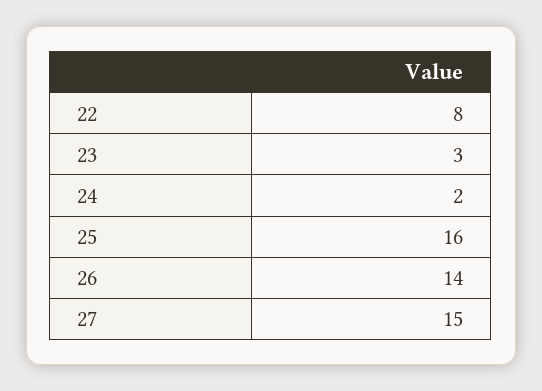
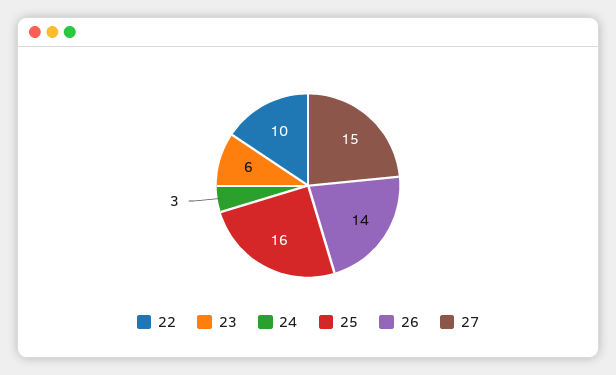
22: 8 -> 10
23: 3 -> 6
24: 2 -> 3

